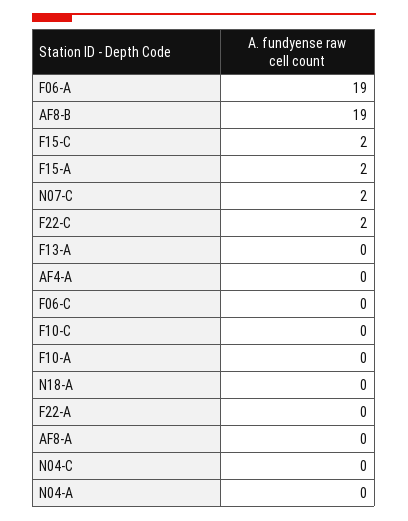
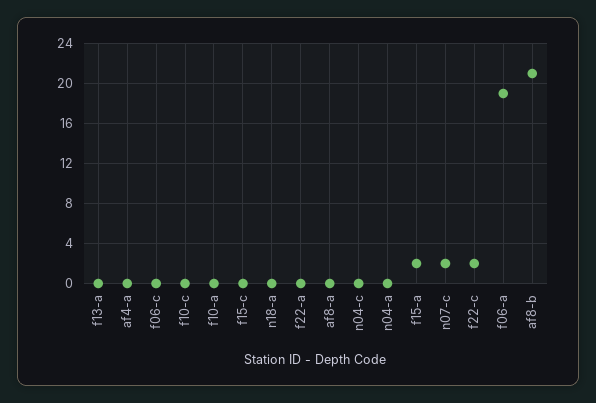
AF8-B: 19 -> 21
F15-C: 2 -> 0

